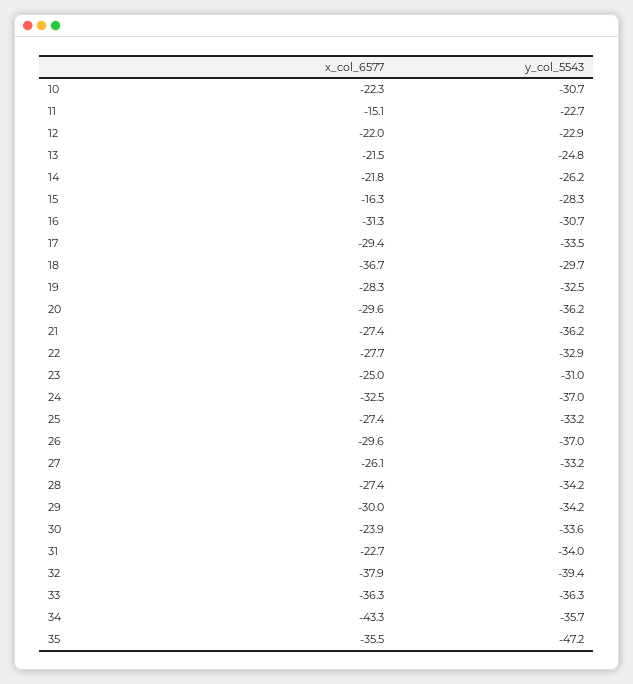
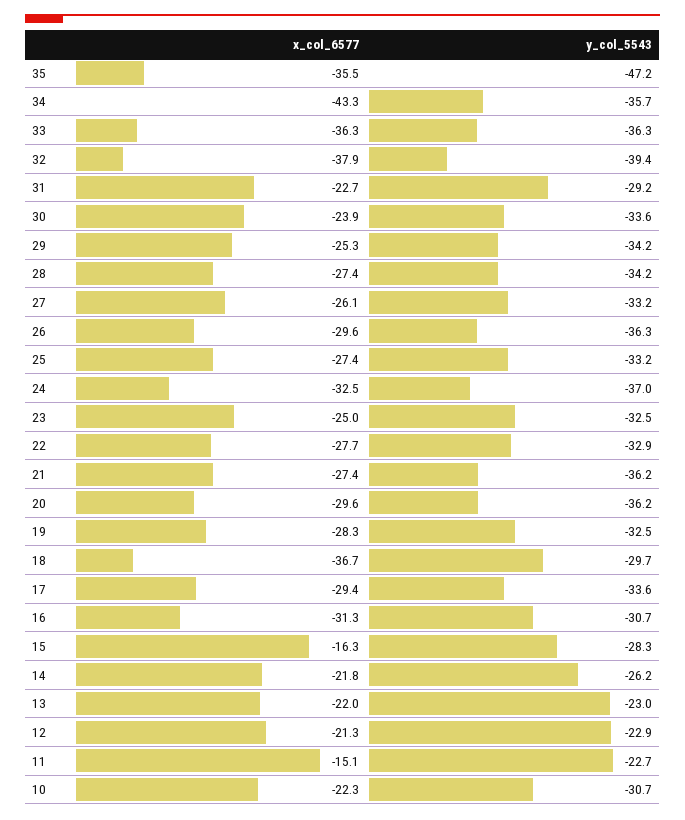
x_col_6577, 12: -22 -> -21.3
x_col_6577, 13: -21.5 -> -22
y_col_5543, 13: -24.8 -> -23
y_col_5543, 17: -33.5 -> -33.6
y_col_5543, 23: -31 -> -32.5
y_col_5543, 26: -37 -> -36.3
x_col_6577, 29: -30 -> -25.3
y_col_5543, 31: -34 -> -29.2

